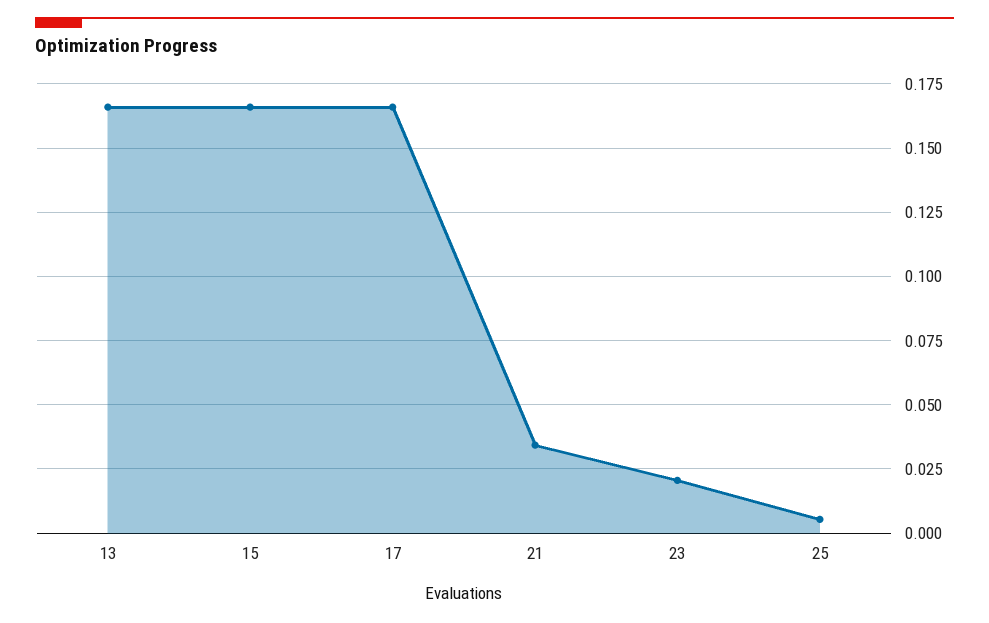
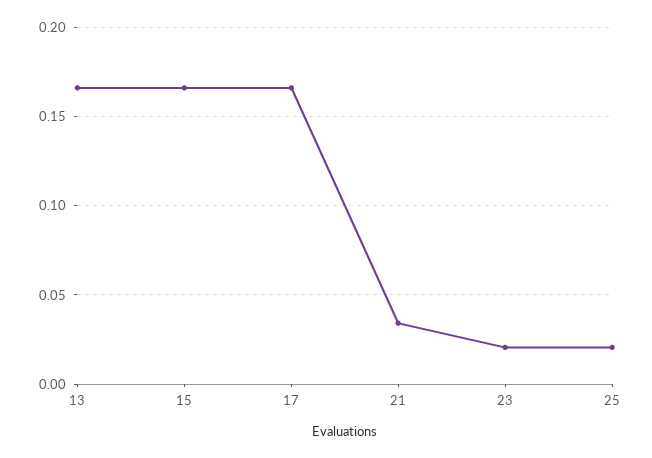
25: 0.005 -> 0.02

